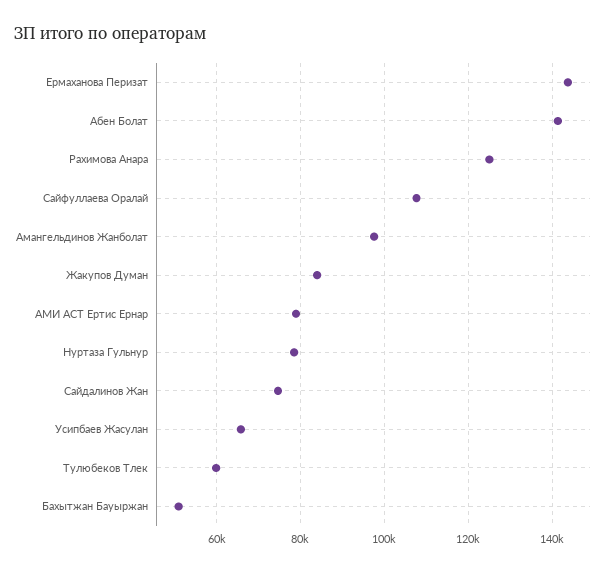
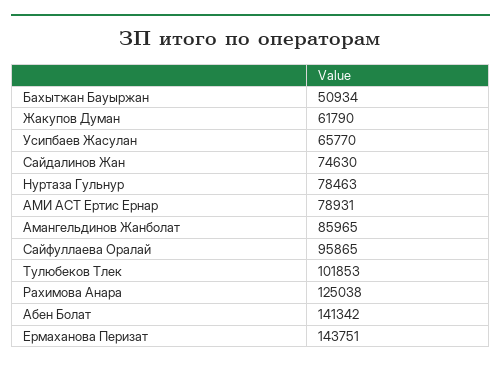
Сайфуллаева Оралай: 108000 -> 95865
Амангельдинов Жанболат: 98000 -> 85965
Жакупов Думан: 84000 -> 61790
Тулюбеков Тлек: 60000 -> 101853

